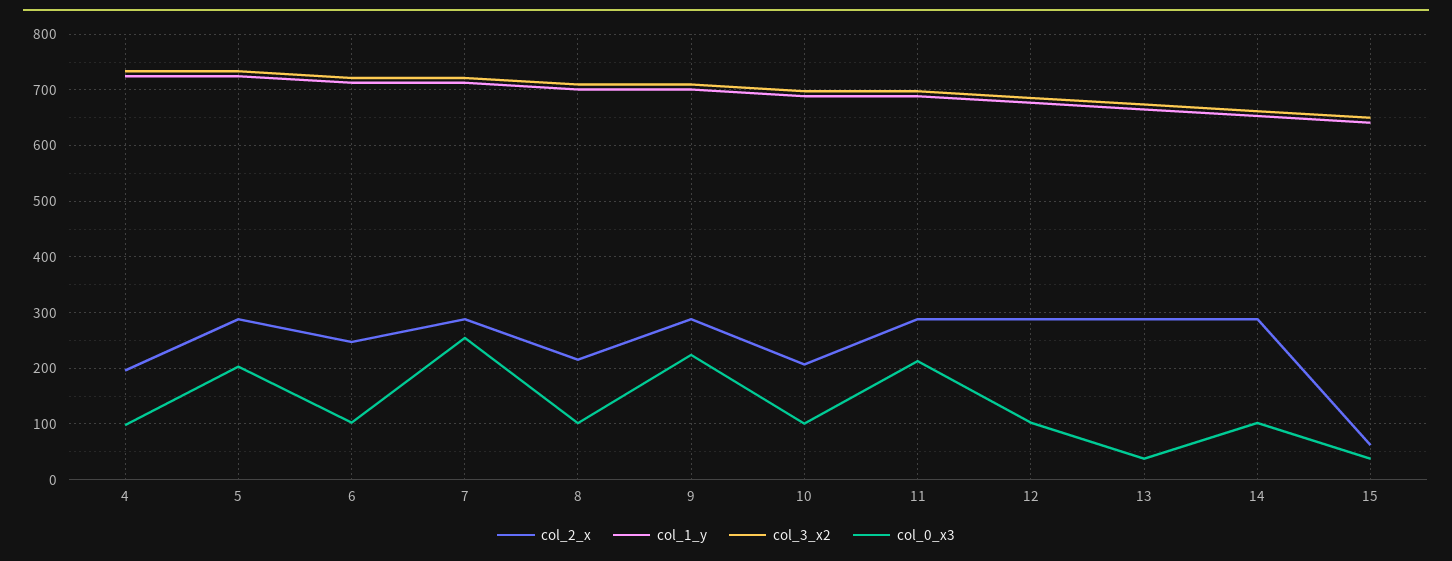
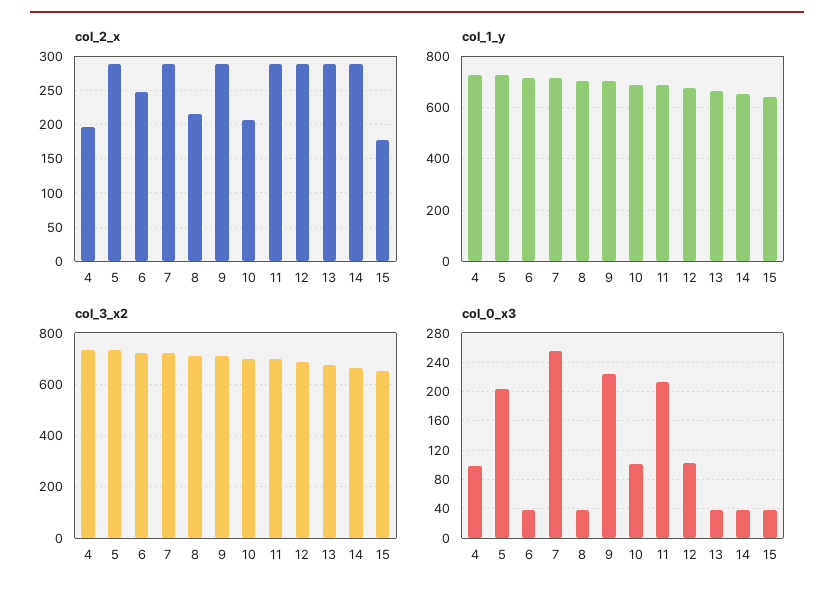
col_0_x3, 6: 100 -> 40
col_0_x3, 8: 100 -> 40
col_0_x3, 14: 100 -> 40
col_2_x, 15: 60 -> 180

